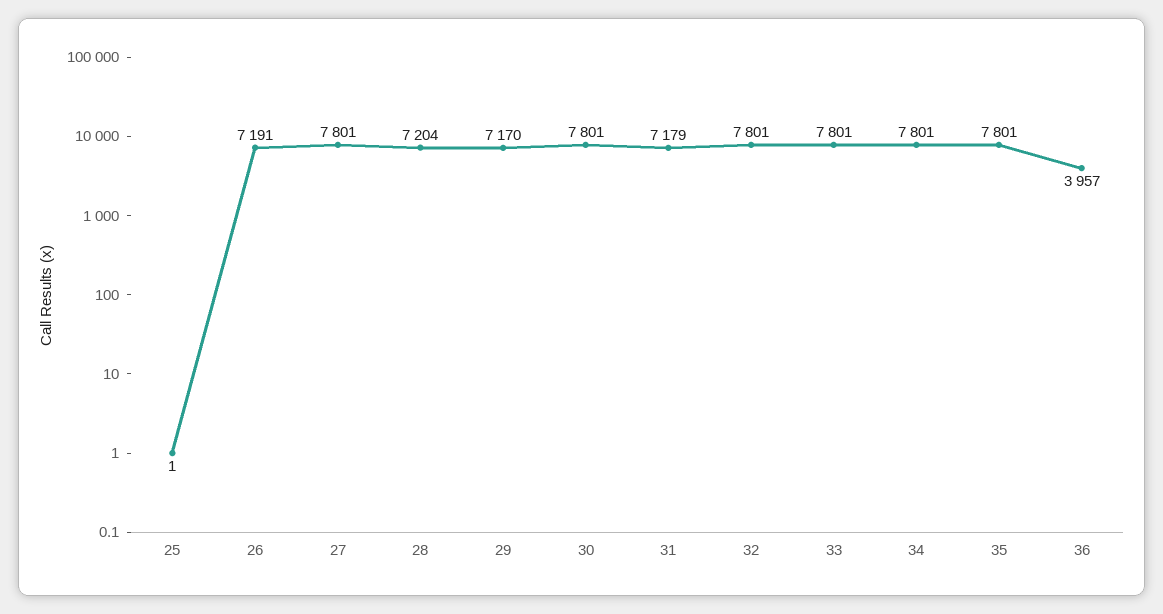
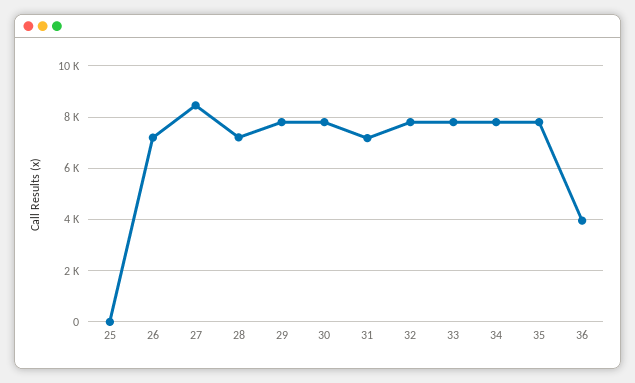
27: 7801 -> 8500
29: 7170 -> 7750

